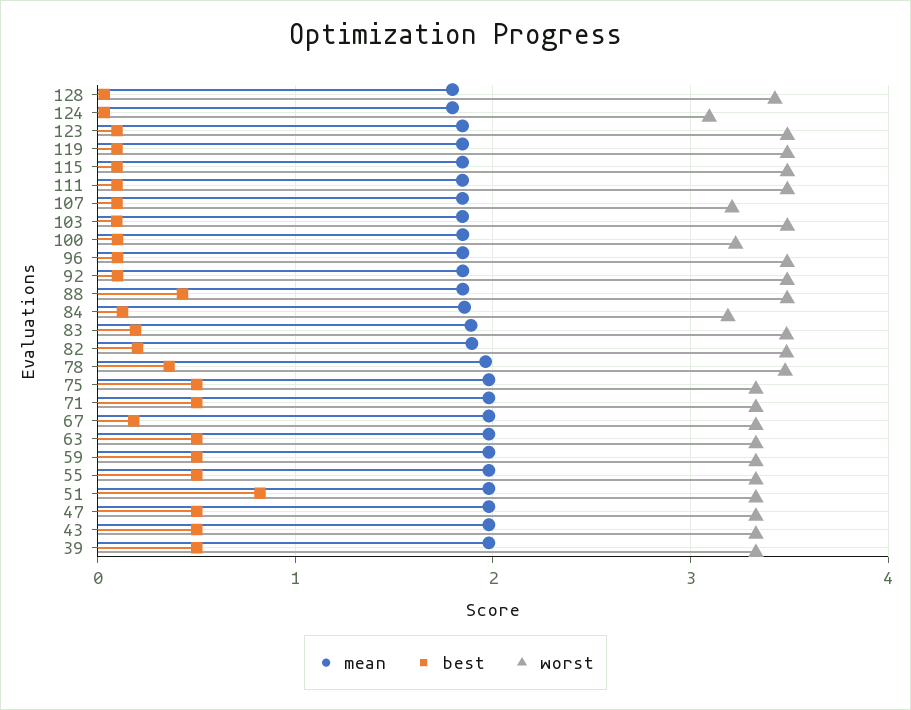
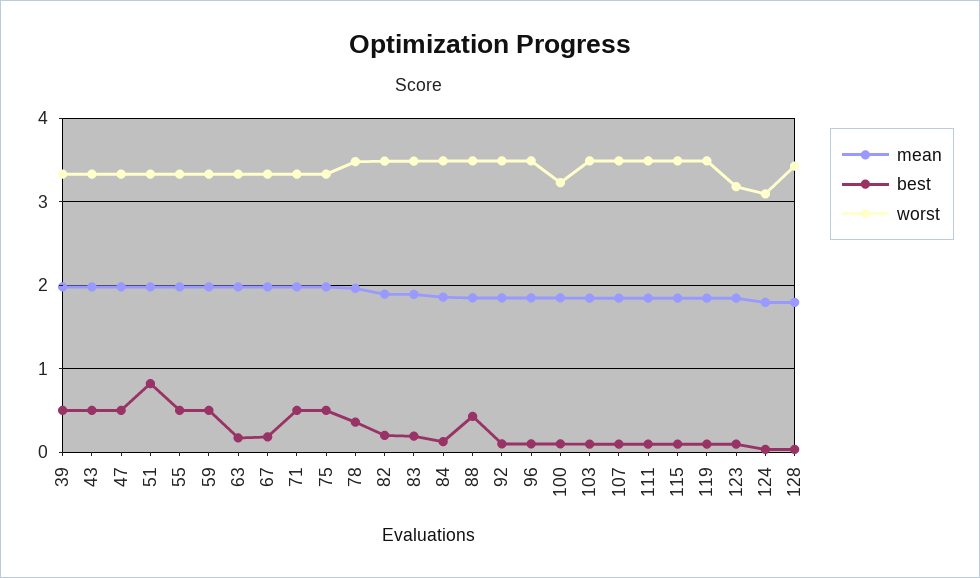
worst, 123: 3.5 -> 3.2
worst, 107: 3.2 -> 3.5
worst, 84: 3.2 -> 3.5
best, 63: 0.5 -> 0.2

